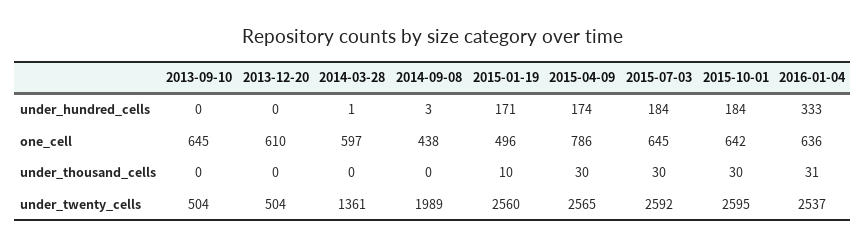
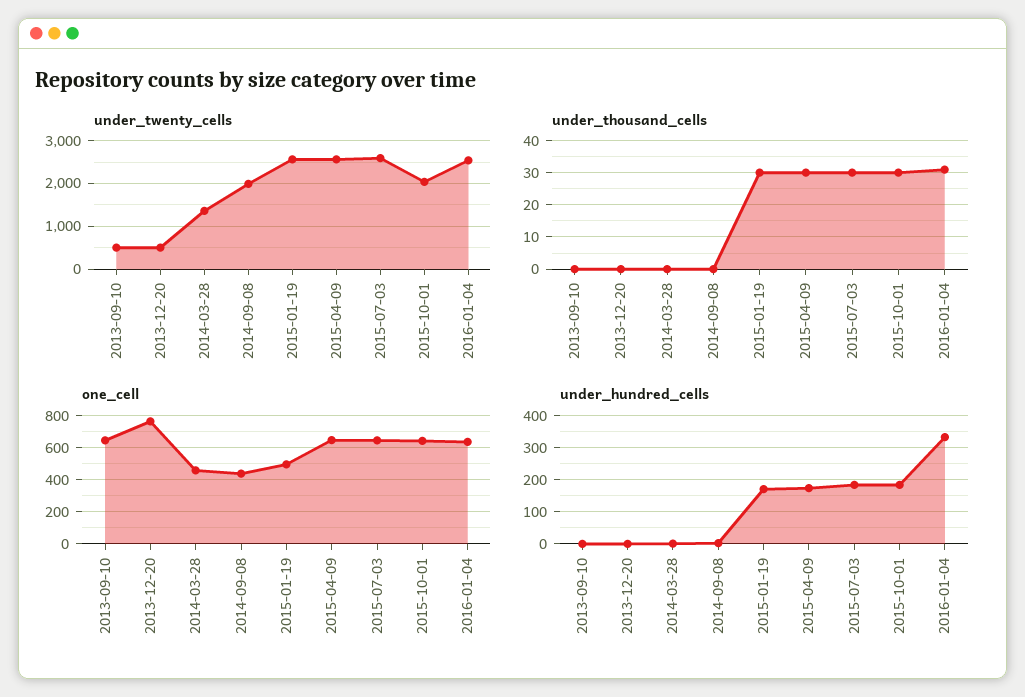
one_cell, 2013-12-20: 610 -> 750
one_cell, 2014-03-28: 597 -> 450
one_cell, 2015-04-09: 786 -> 650
under_thousand_cells, 2015-01-19: 10 -> 30
under_twenty_cells, 2015-10-01: 2595 -> 2000

